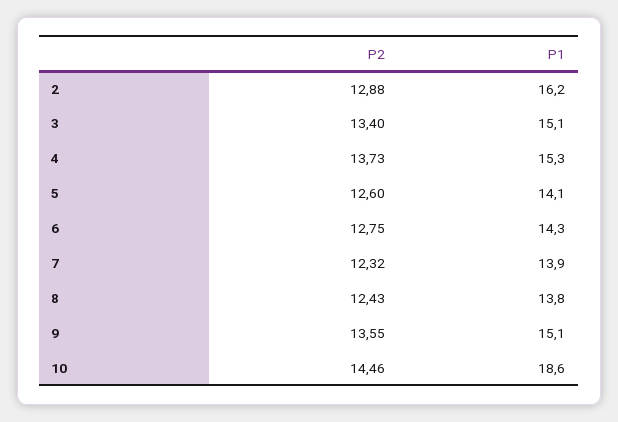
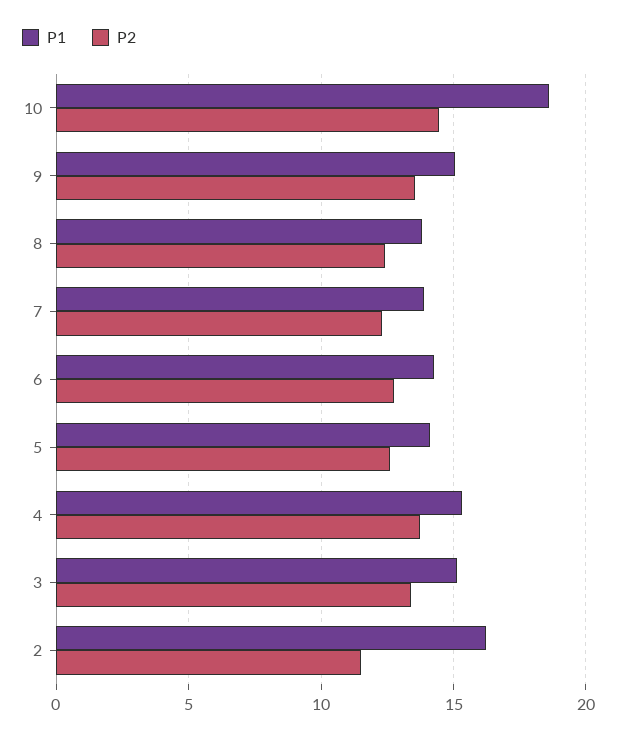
P2, 2: 12.88 -> 11.5

